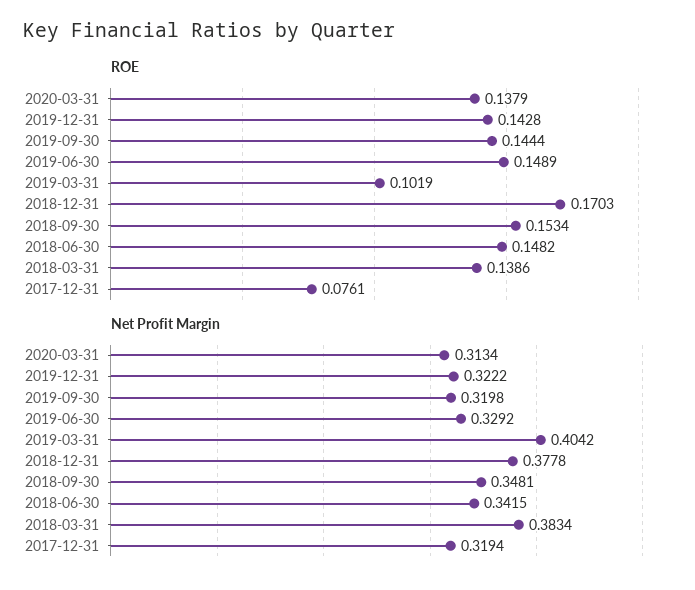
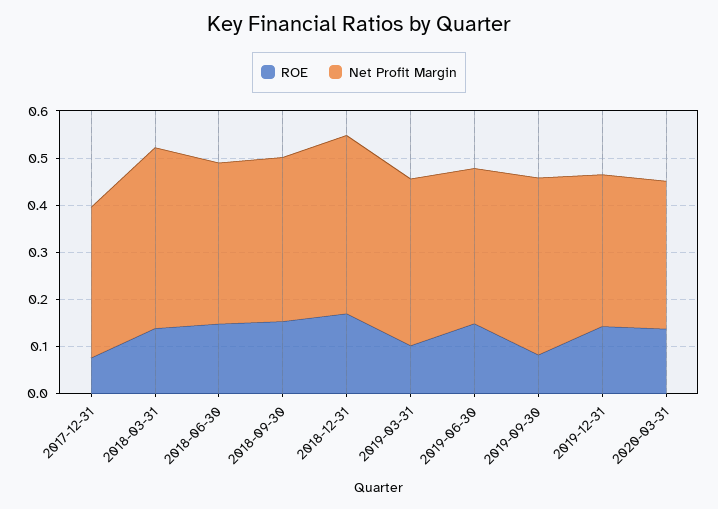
ROE, 2019-09-30: 0.1444 -> 0.08
Net Profit Margin, 2019-09-30: 0.3198 -> 0.38
Net Profit Margin, 2019-03-31: 0.4042 -> 0.36

